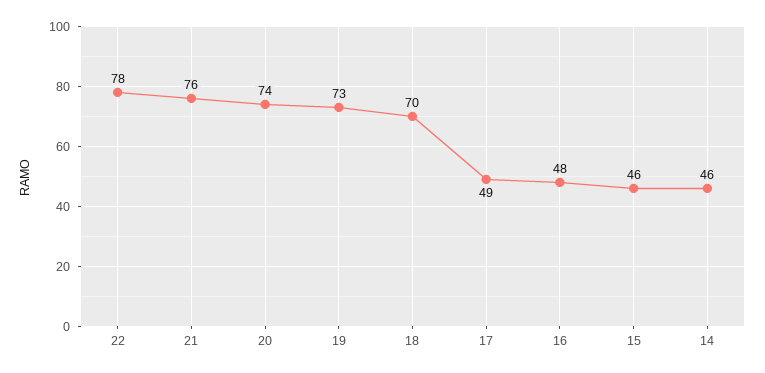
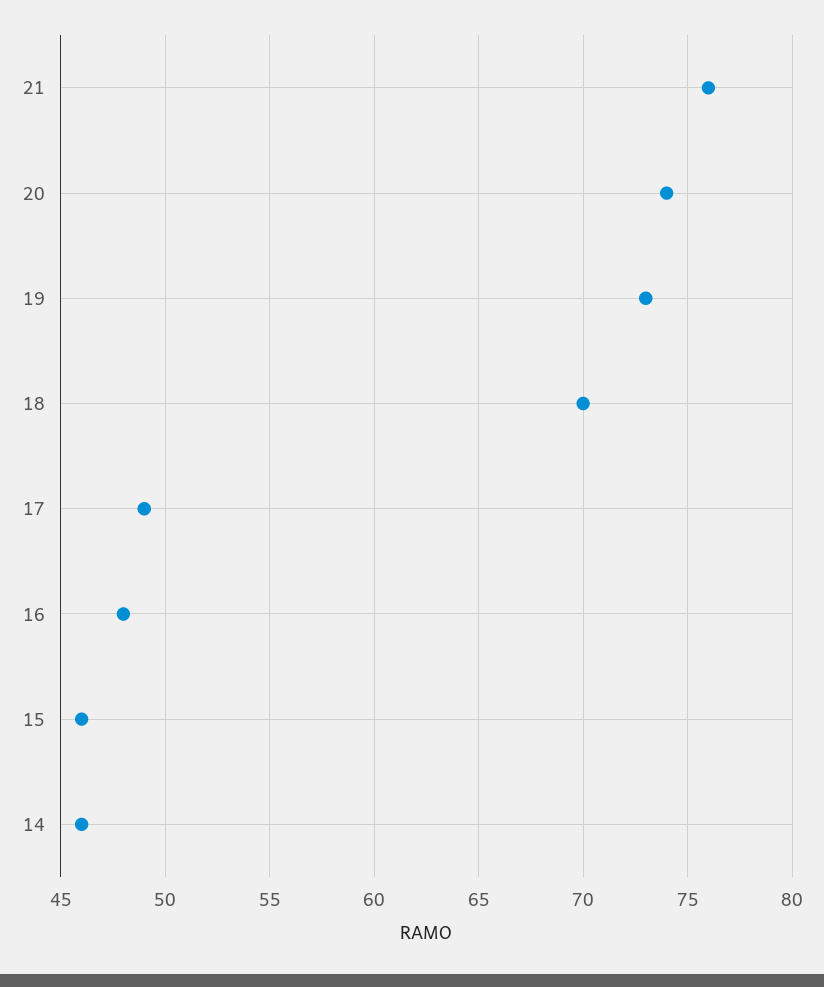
22: 78 -> none

